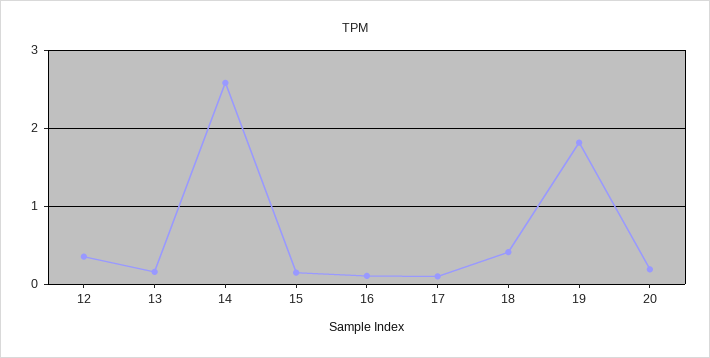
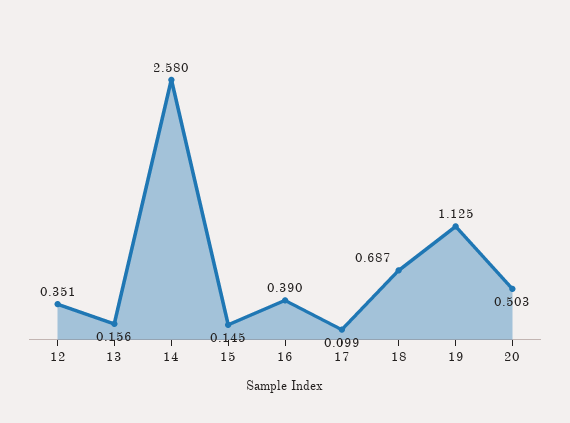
16: 0.1 -> 0.39
18: 0.4 -> 0.687
19: 1.8 -> 1.125
20: 0.2 -> 0.503

